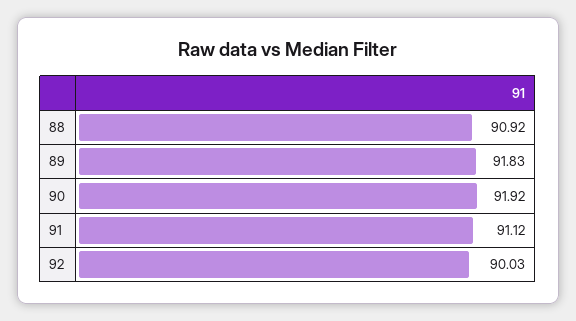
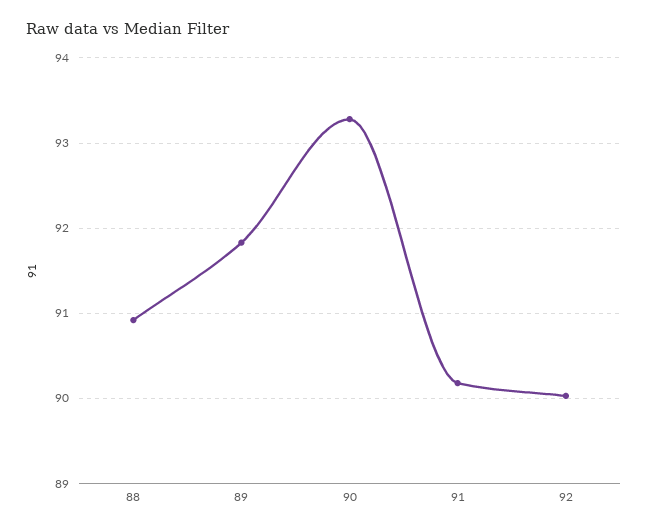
90: 91.92 -> 93.3
91: 91.12 -> 90.2

